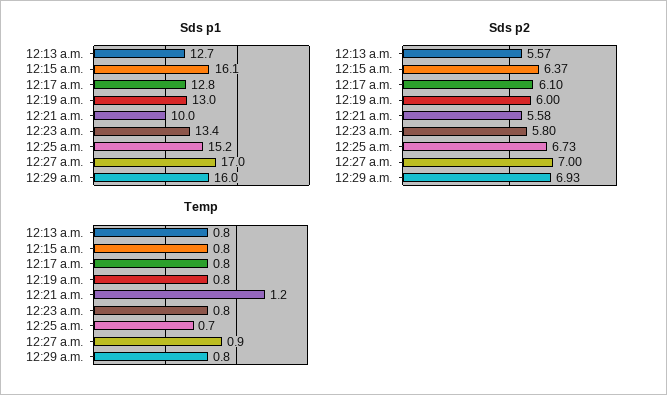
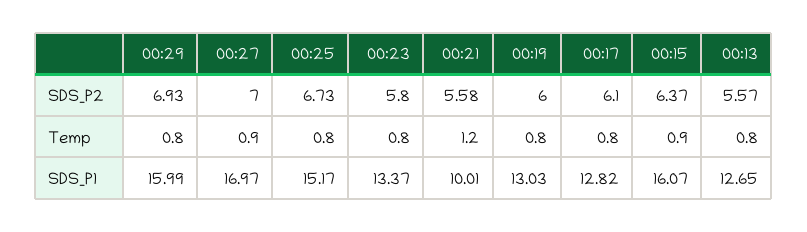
Temp, 12:15 a.m.: 0.8 -> 0.9
Temp, 12:25 a.m.: 0.7 -> 0.8

